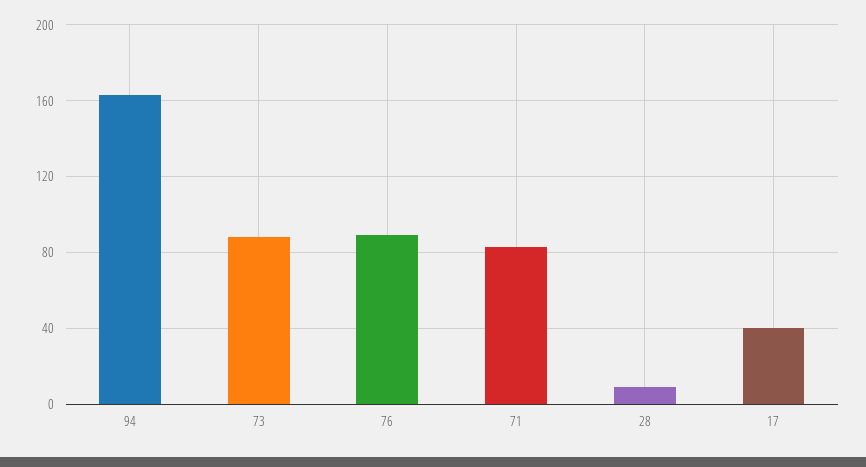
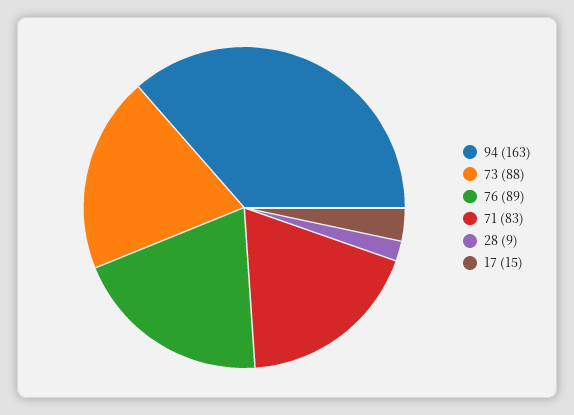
17: 40 -> 15

